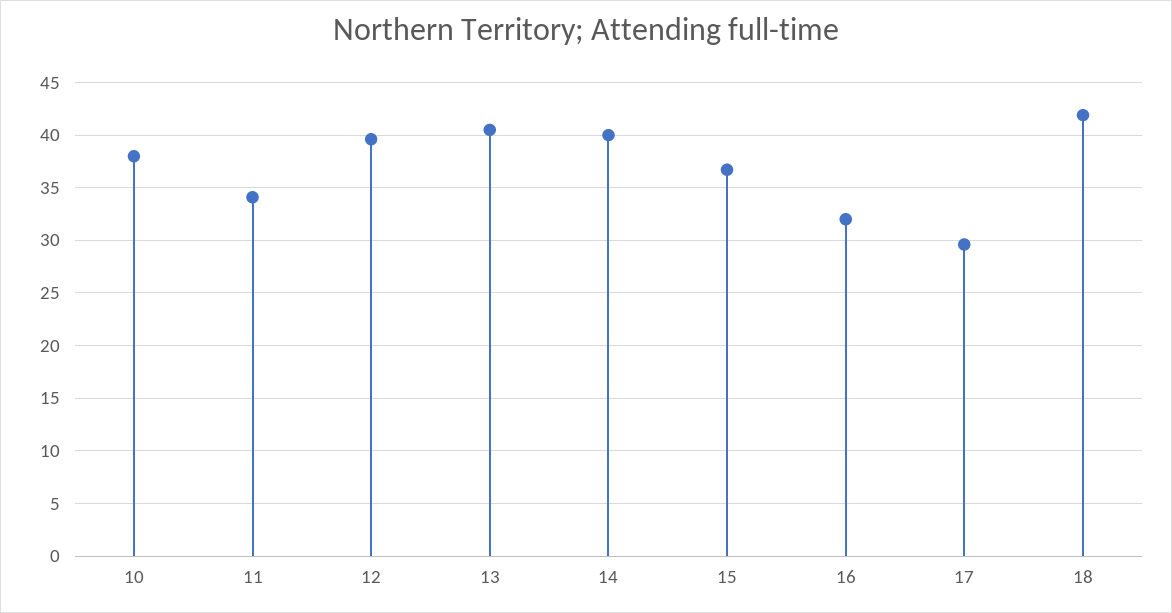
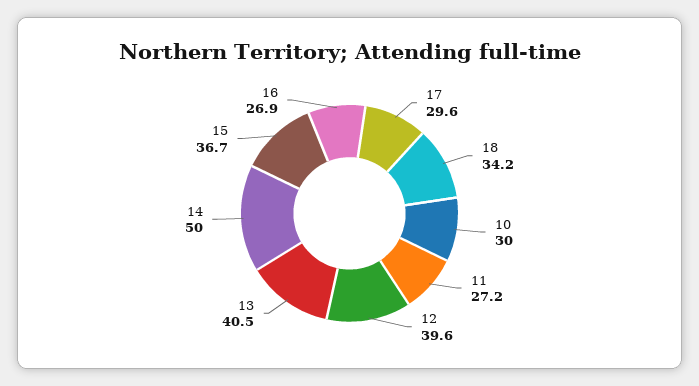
10: 38 -> 30
11: 34 -> 27.2
14: 40 -> 50
16: 32 -> 26.9
18: 42 -> 34.2

